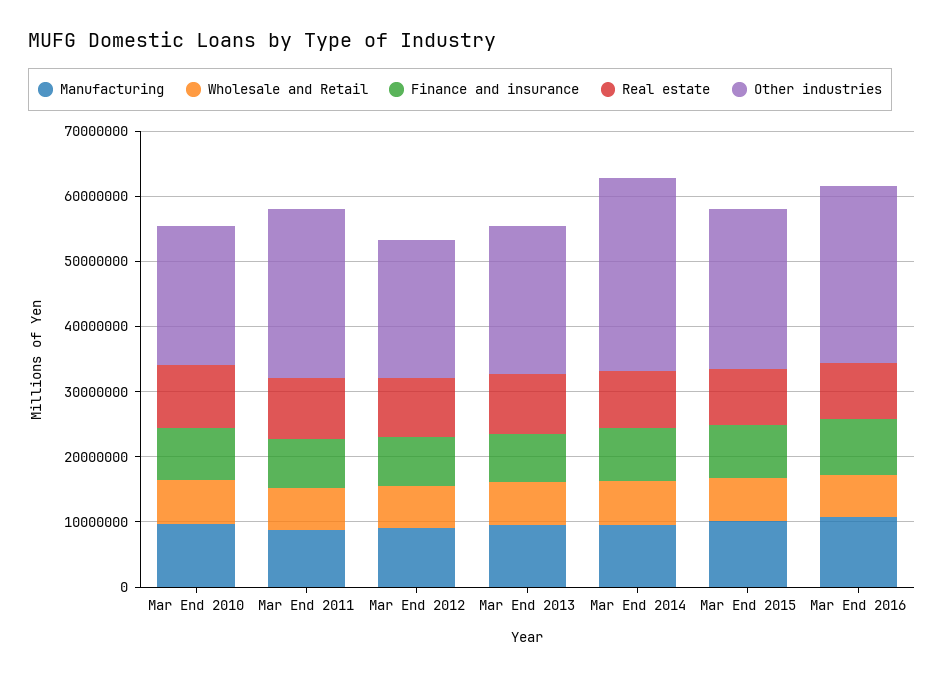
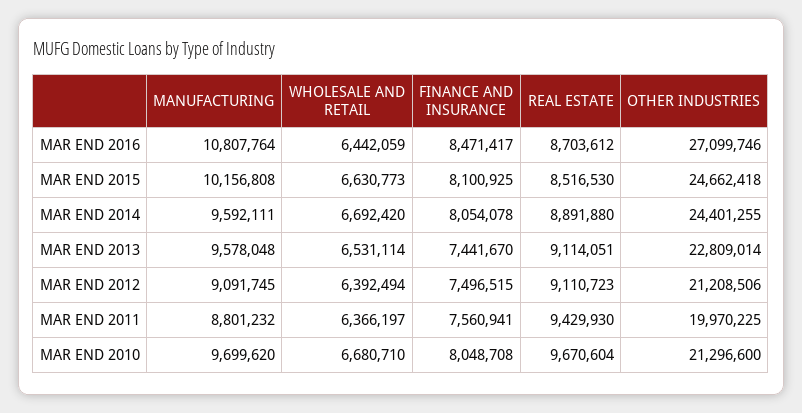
Other industries, Mar End 2011: 26000000 -> 19970225
Other industries, Mar End 2014: 30000000 -> 24401255

